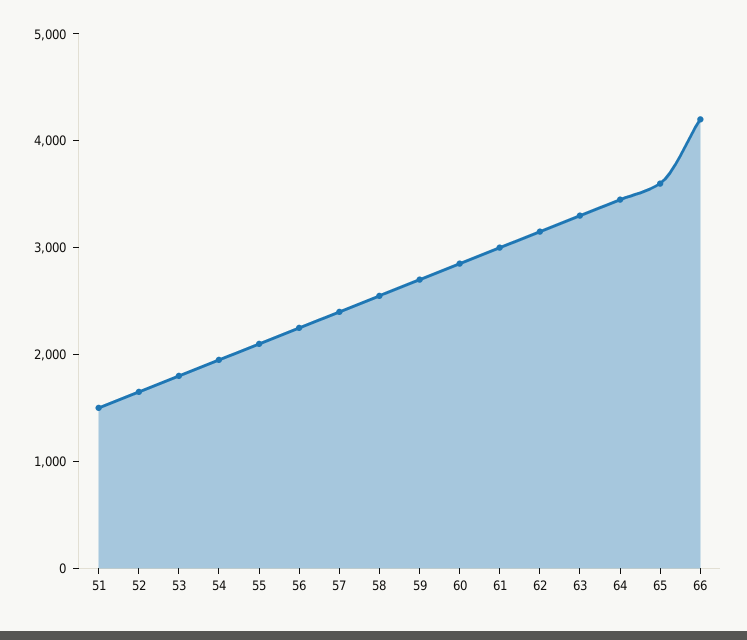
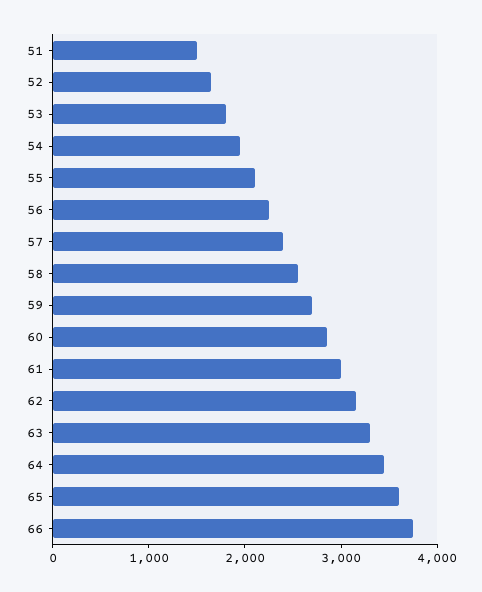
66: 4200 -> 3800

